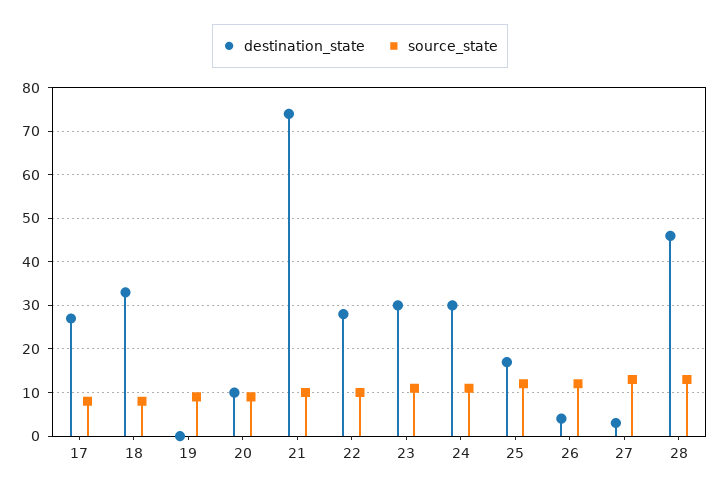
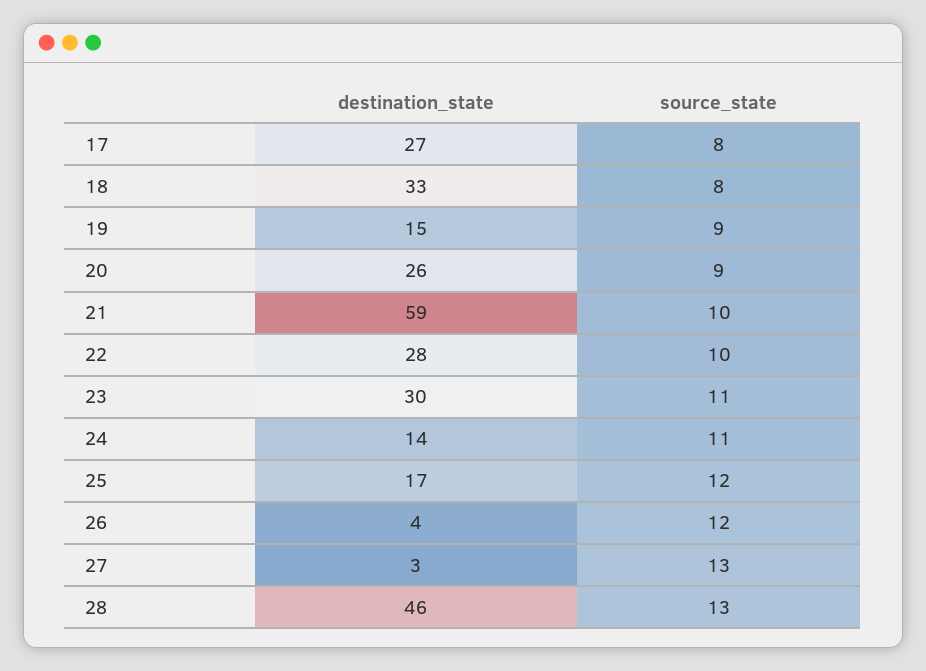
destination_state, 19: 0 -> 15
destination_state, 20: 10 -> 26
destination_state, 21: 75 -> 59
destination_state, 24: 30 -> 14

